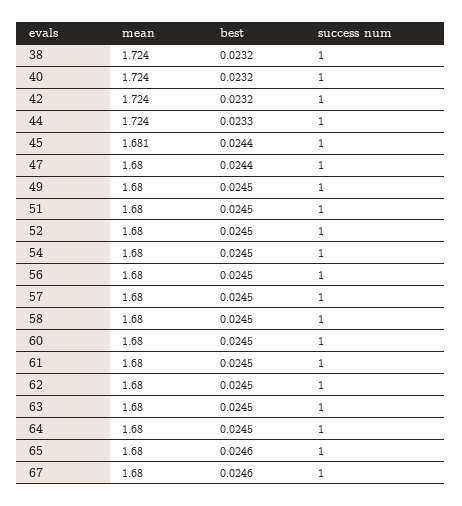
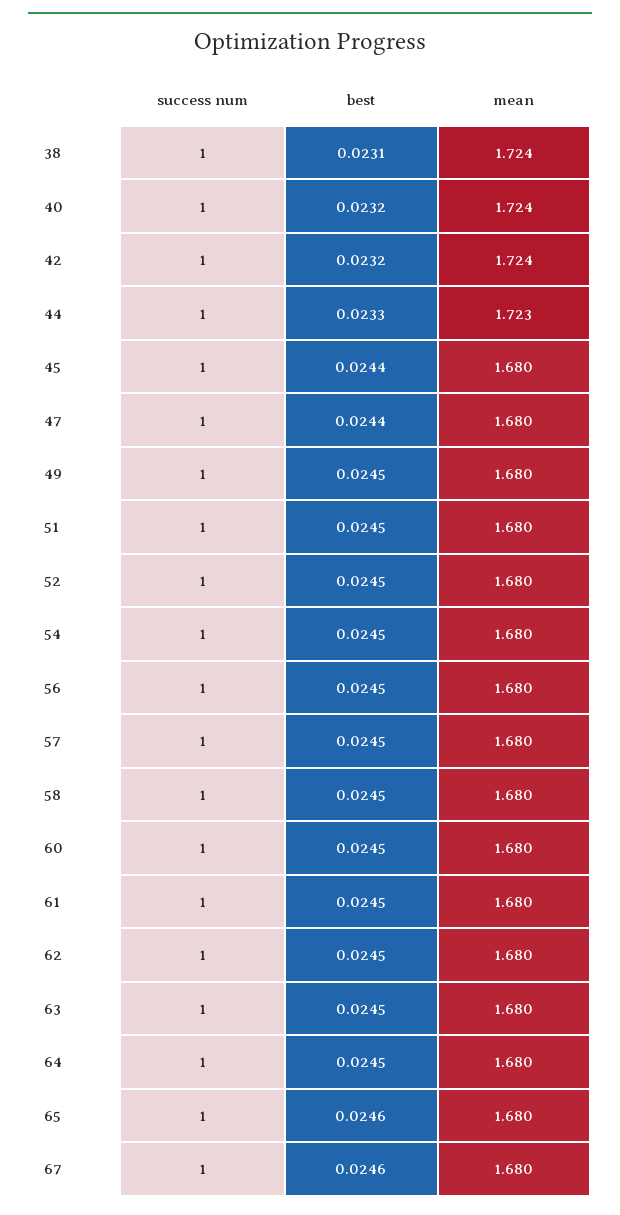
best, 38: 0.0232 -> 0.0231
mean, 44: 1.724 -> 1.723
mean, 45: 1.681 -> 1.68

